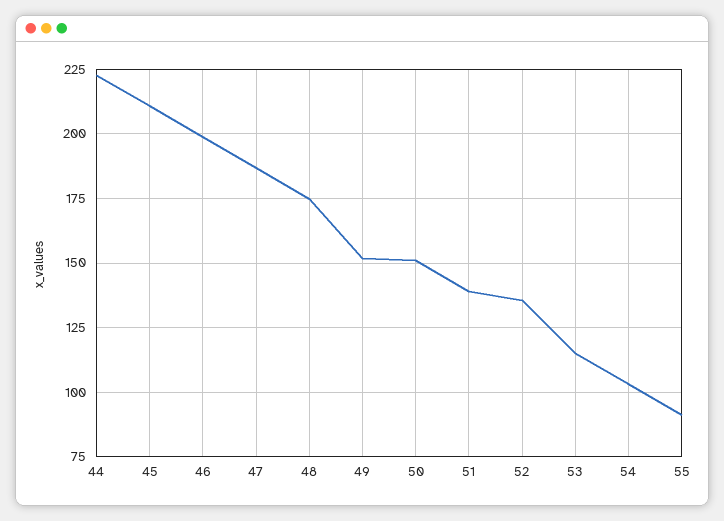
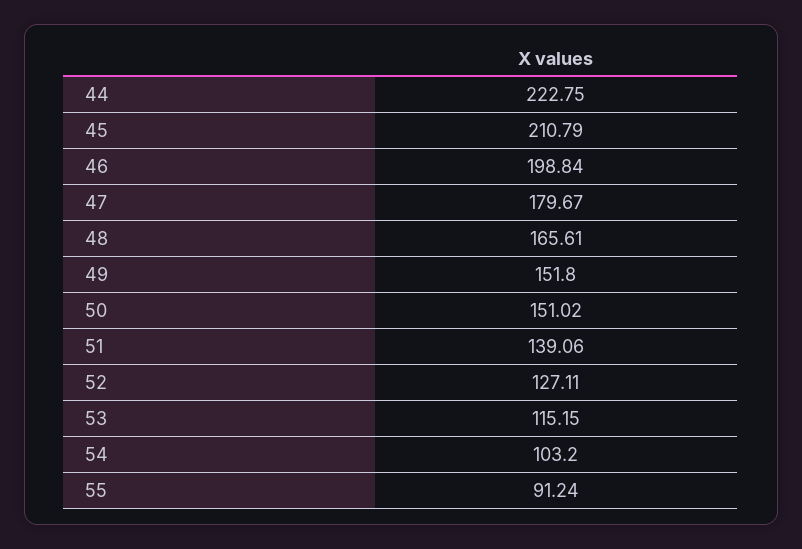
47: 187.5 -> 179.67
48: 175 -> 165.61
52: 135 -> 127.11

